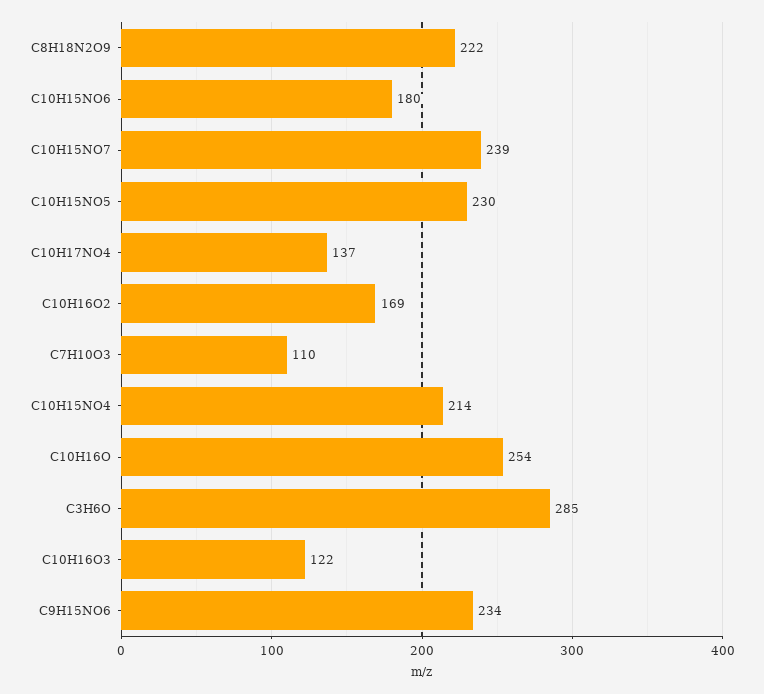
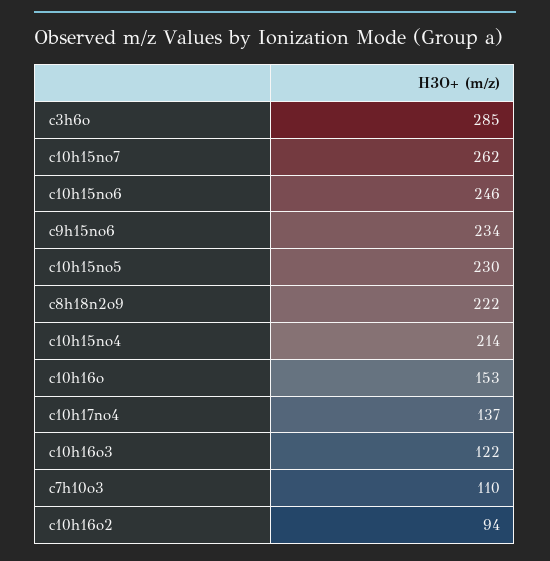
C10H15NO6: 180 -> 246
C10H15NO7: 239 -> 262
C10H16O2: 169 -> 94
C10H16O: 254 -> 153

